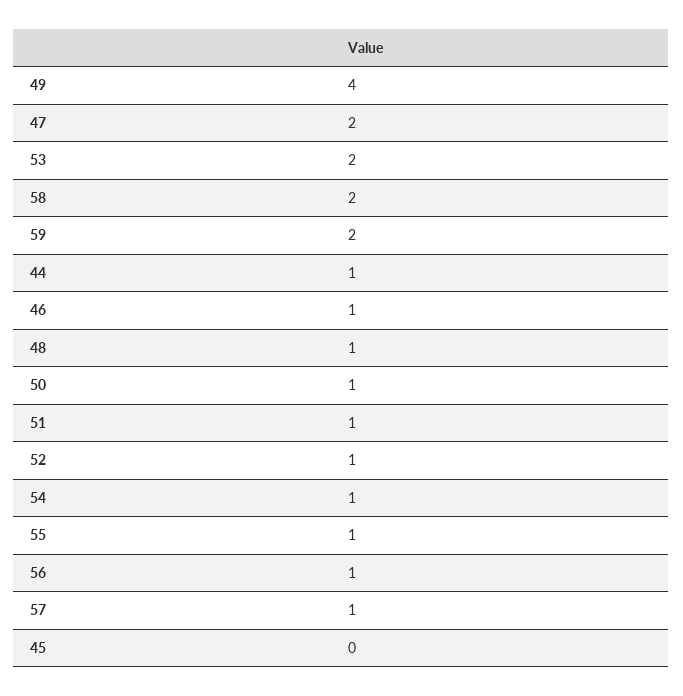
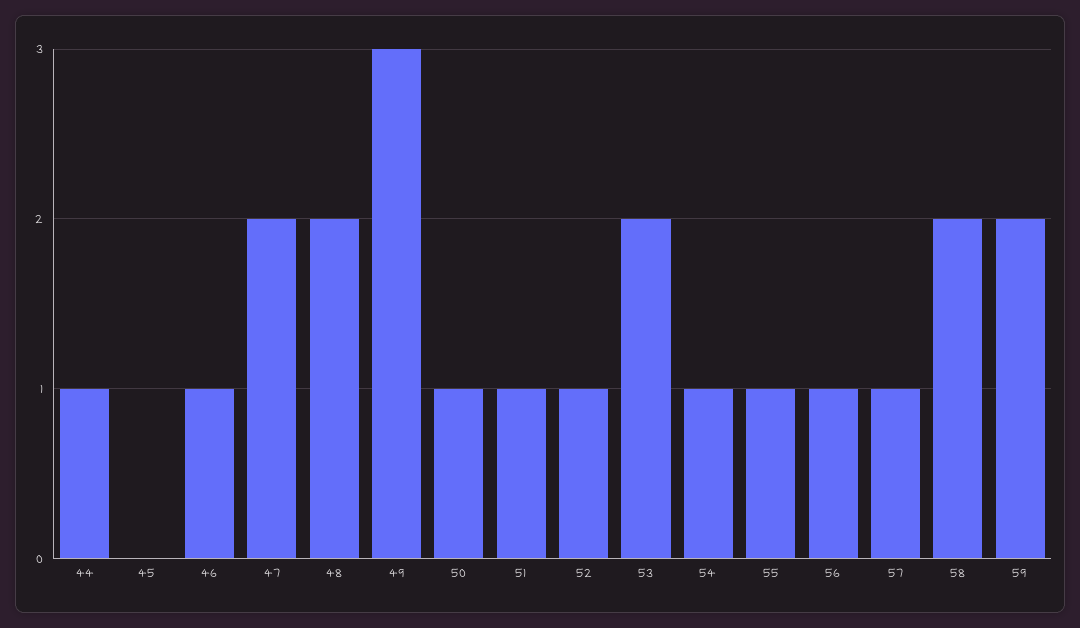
49: 4 -> 3
48: 1 -> 2

